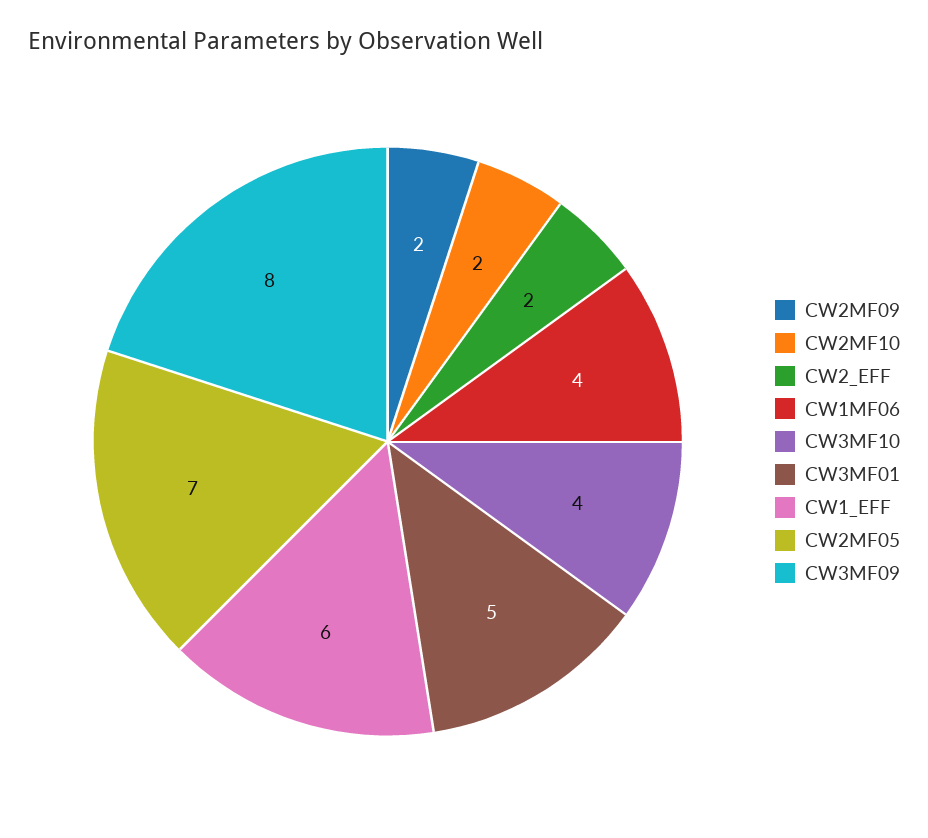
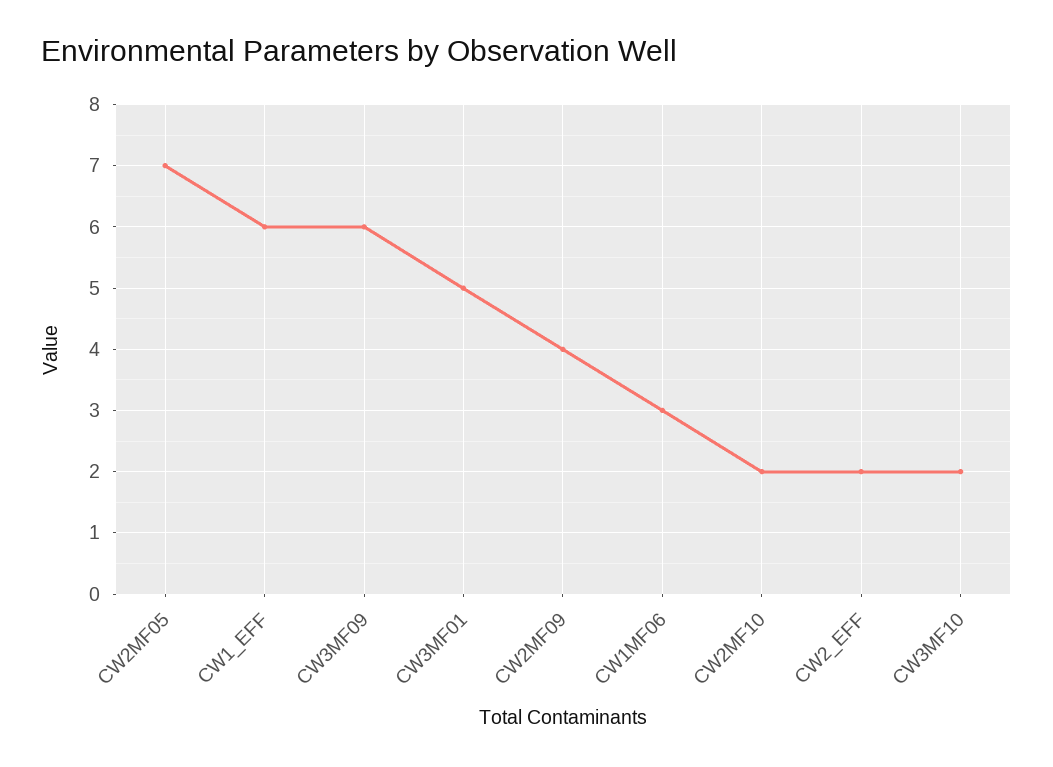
CW2MF09: 2 -> 4
CW1MF06: 4 -> 3
CW3MF10: 4 -> 2
CW3MF09: 8 -> 6

